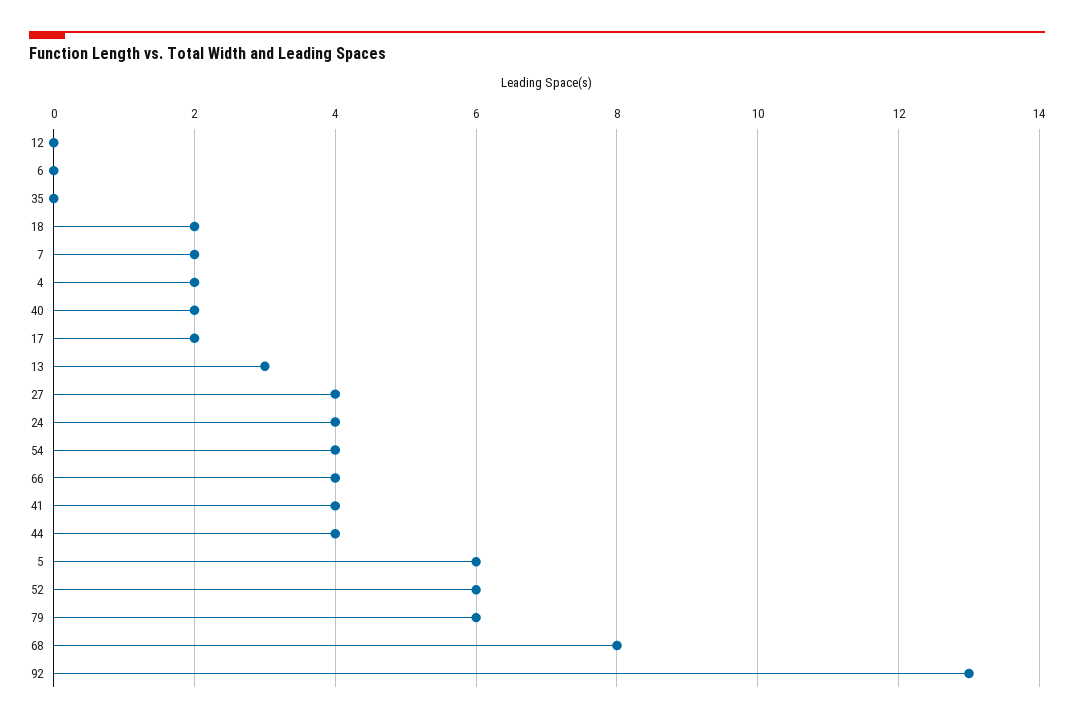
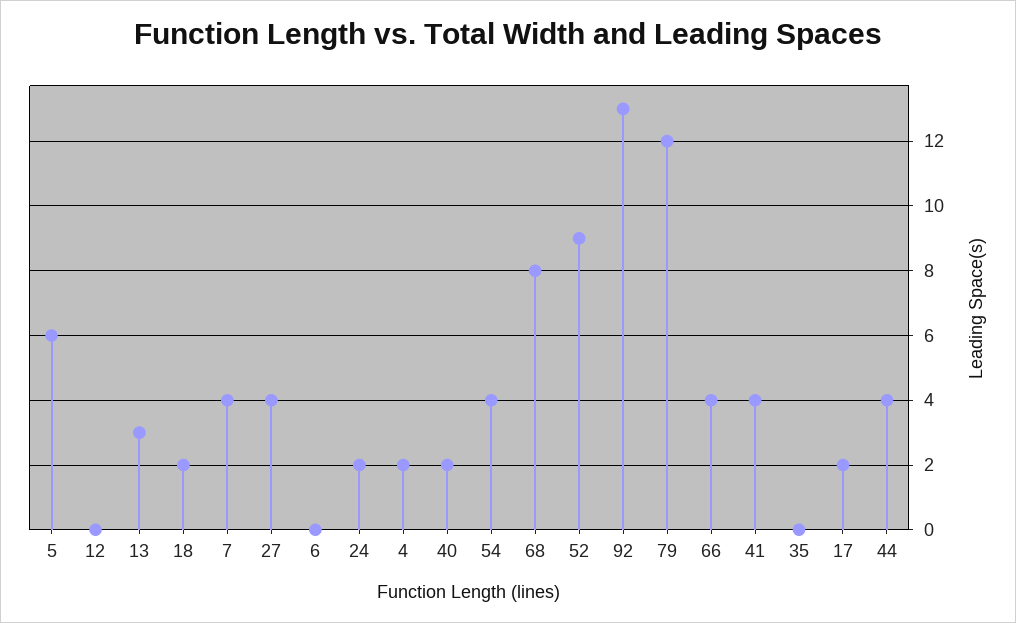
7: 2 -> 4
24: 4 -> 2
52: 6 -> 9
79: 6 -> 12

